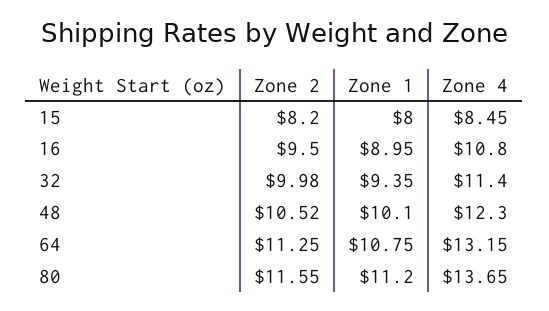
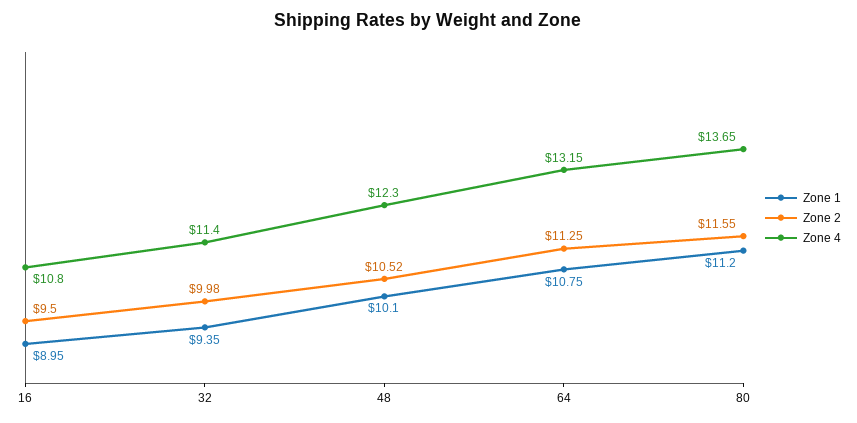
Zone 2, 15: 8.2 -> none
Zone 1, 15: 8 -> none
Zone 4, 15: 8.45 -> none

